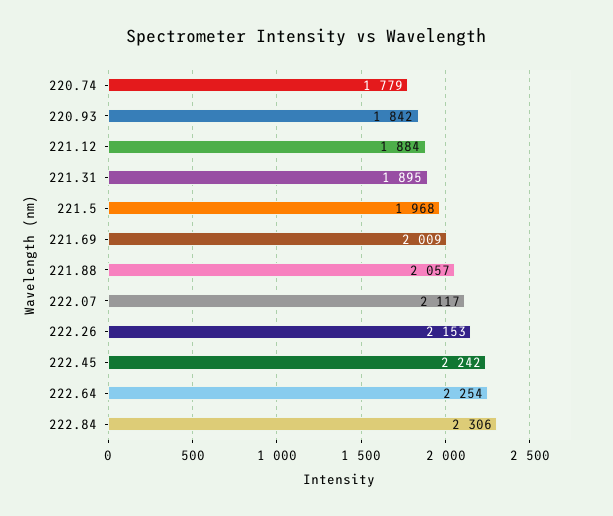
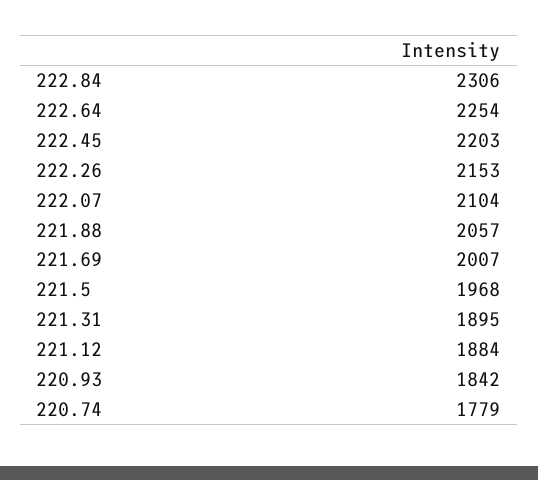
221.69: 2009 -> 2007
222.07: 2117 -> 2104
222.45: 2242 -> 2203

